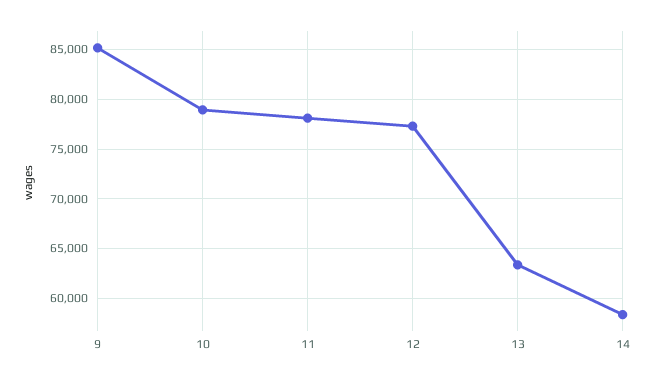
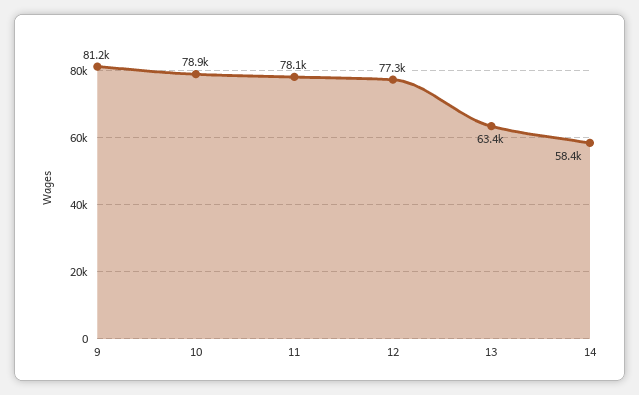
9: 85000 -> 81200

